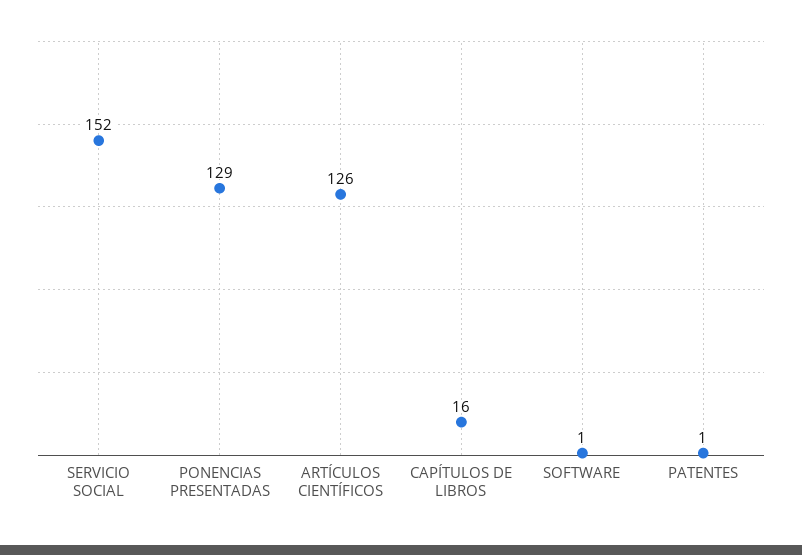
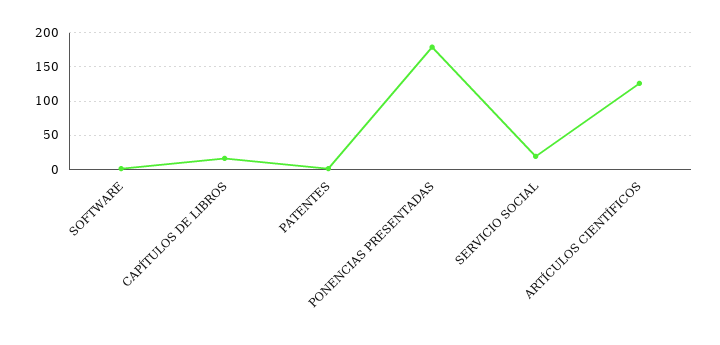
SERVICIO SOCIAL: 152 -> 20
PONENCIAS PRESENTADAS: 129 -> 180

